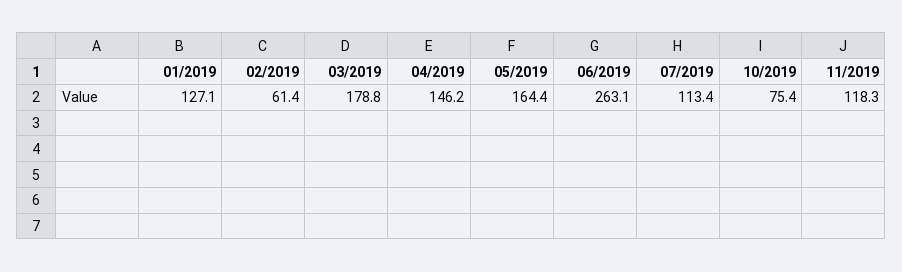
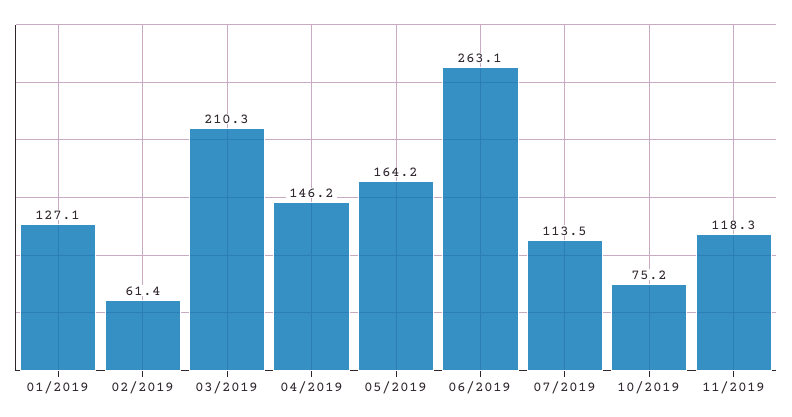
03/2019: 178.8 -> 210.3
05/2019: 164.4 -> 164.2
07/2019: 113.4 -> 113.5
10/2019: 75.4 -> 75.2

